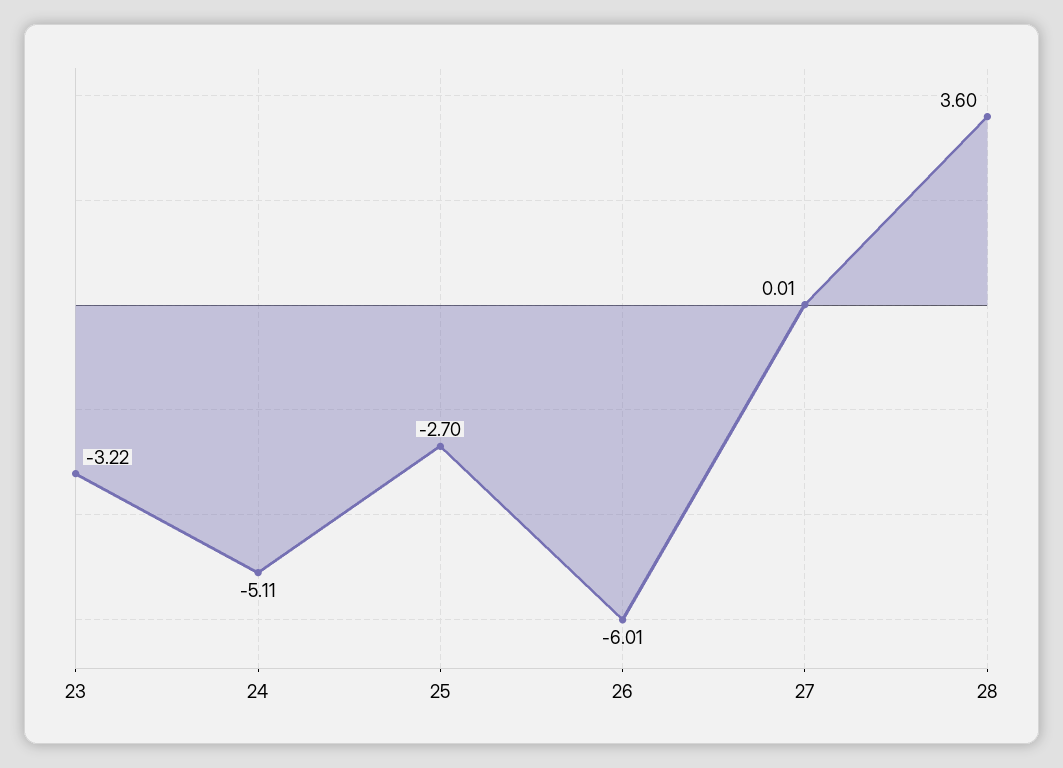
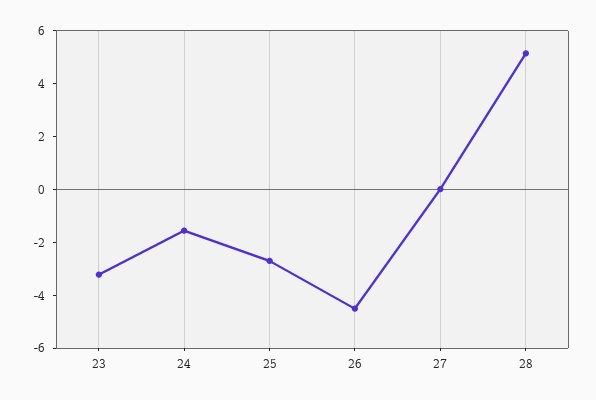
24: -5.11 -> -1.5
26: -6.01 -> -4.5
28: 3.6 -> 5

